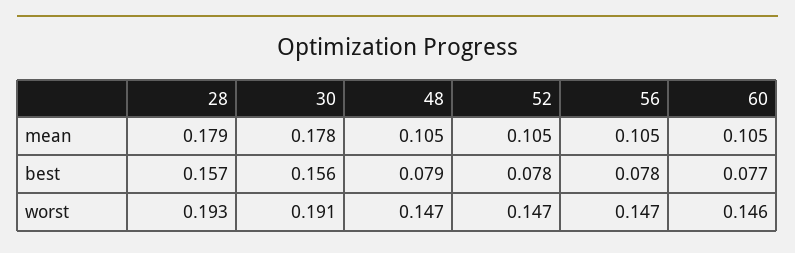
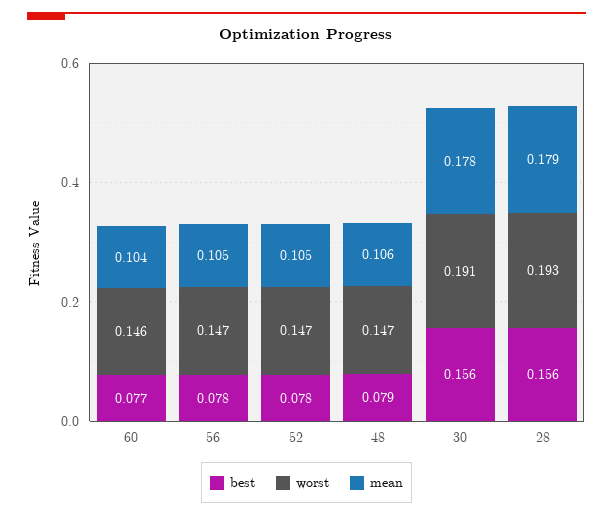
mean, 48: 0.105 -> 0.106
mean, 60: 0.105 -> 0.104
best, 28: 0.157 -> 0.156

